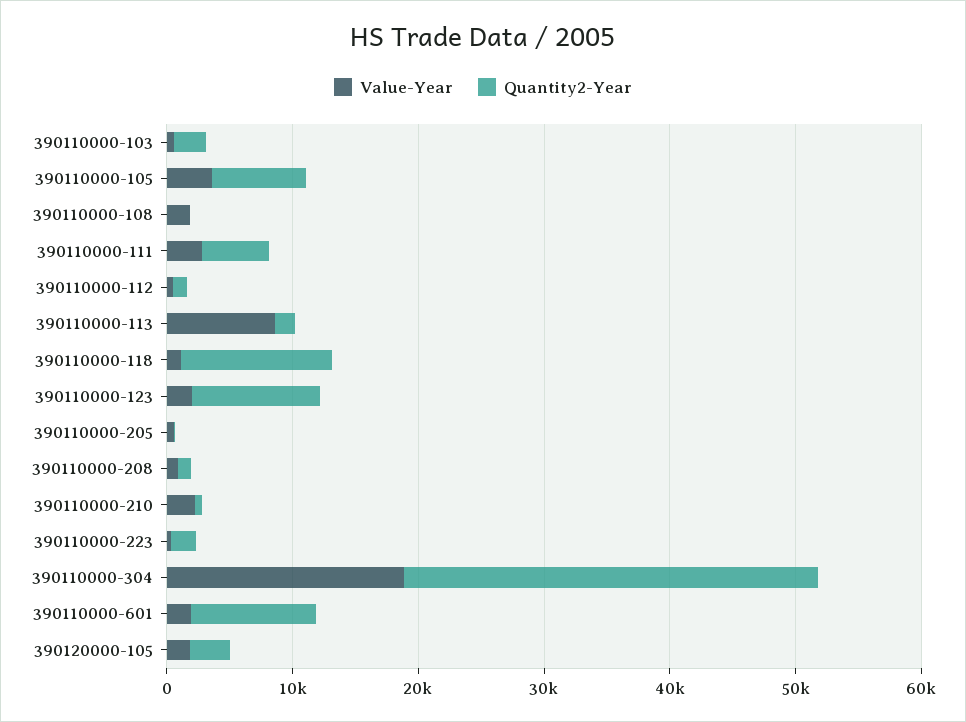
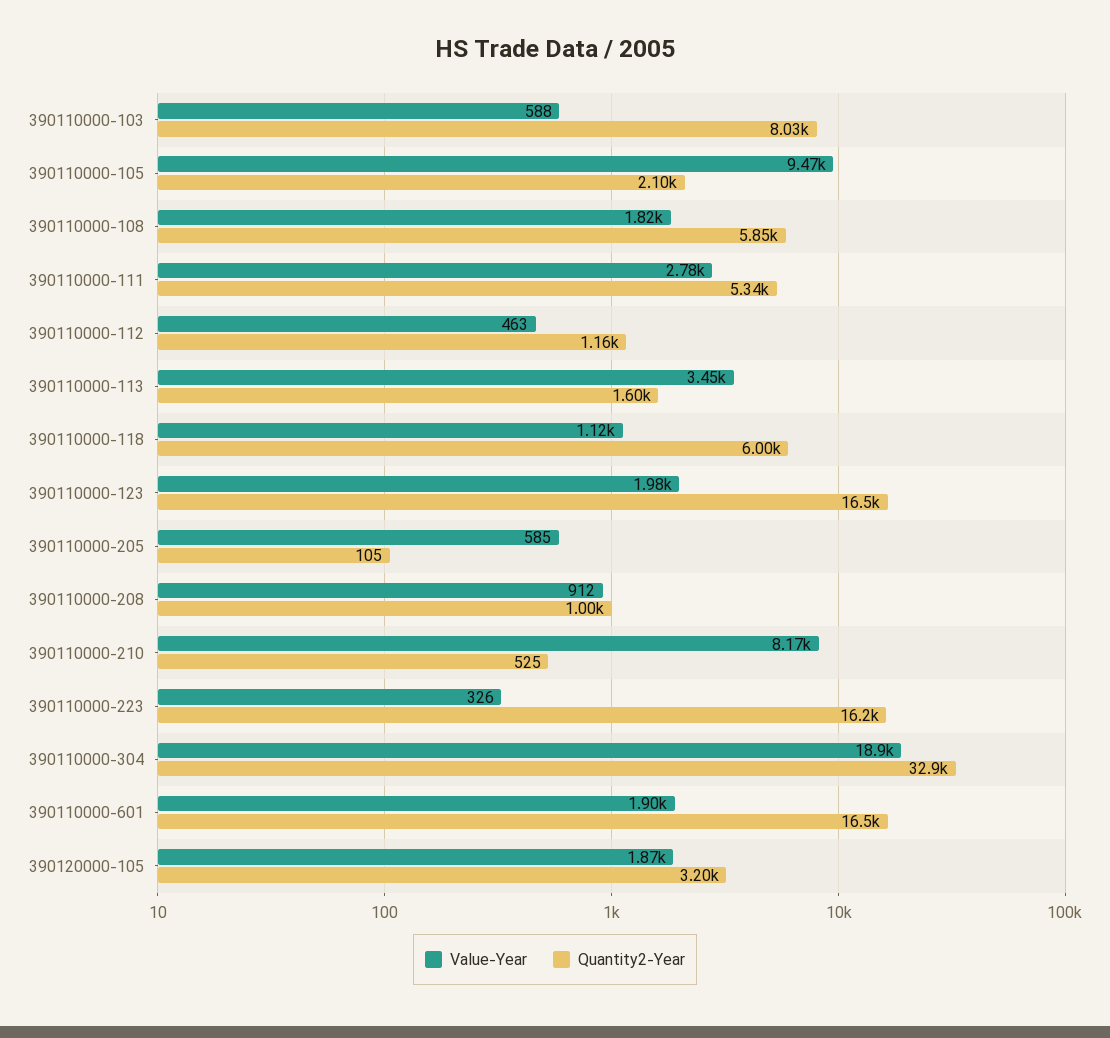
Quantity2-Year, 390110000-103: 2000 -> 8030
Value-Year, 390110000-105: 4000 -> 9470
Quantity2-Year, 390110000-105: 8000 -> 2100
Quantity2-Year, 390110000-108: 0 -> 5850
Value-Year, 390110000-113: 8000 -> 3450
Quantity2-Year, 390110000-118: 12000 -> 6000
Quantity2-Year, 390110000-123: 10000 -> 16500
Value-Year, 390110000-210: 2000 -> 8170
Quantity2-Year, 390110000-223: 2000 -> 16200
Quantity2-Year, 390110000-601: 10000 -> 16500

